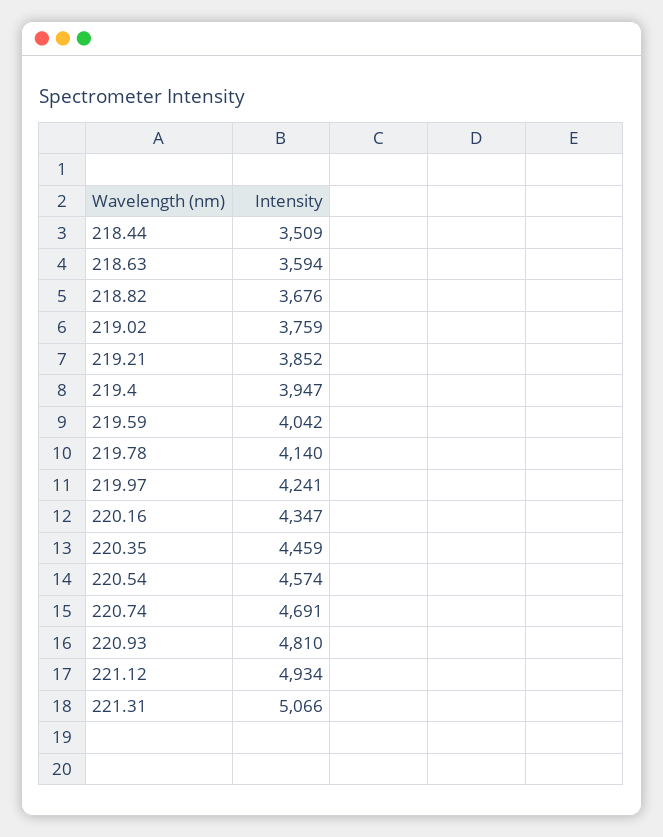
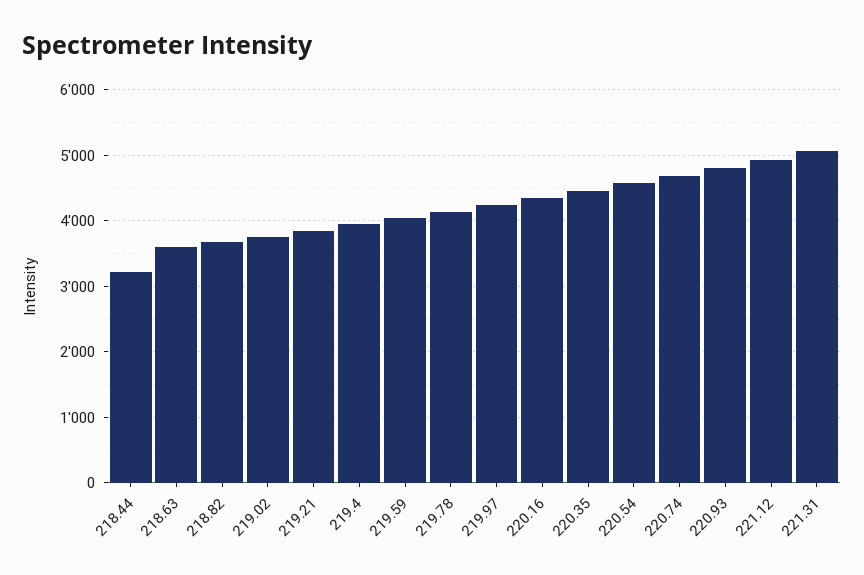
218.44: 3509 -> 3200

